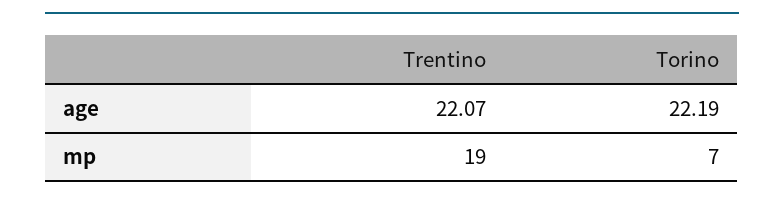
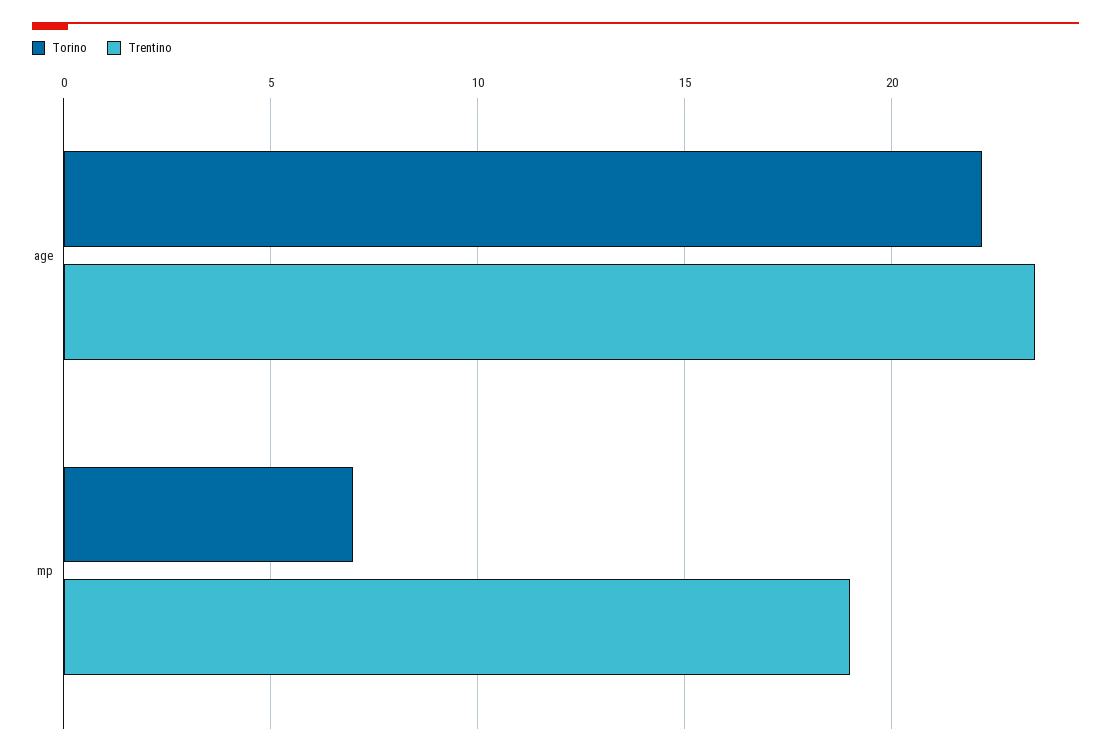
Trentino, age: 22.07 -> 23.5

